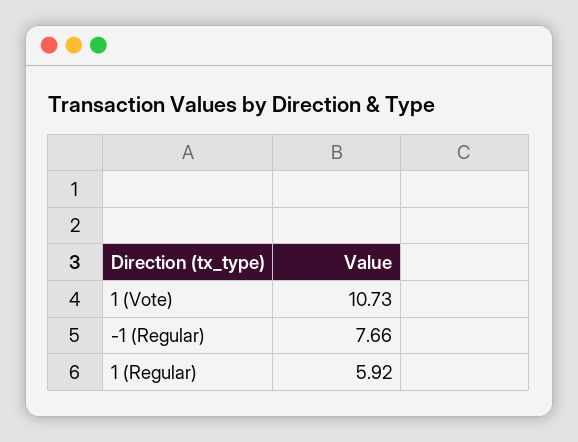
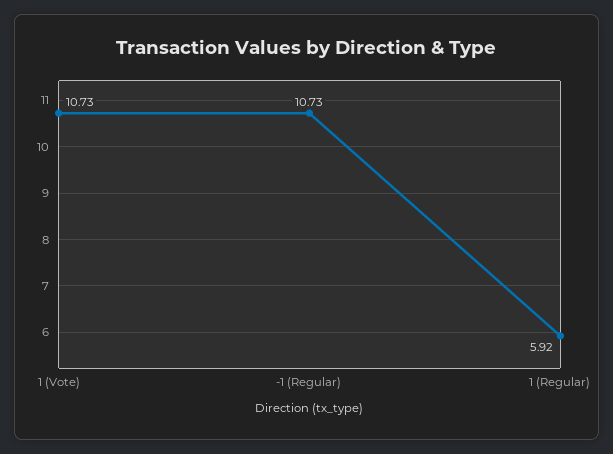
-1 (Regular): 7.66 -> 10.73

